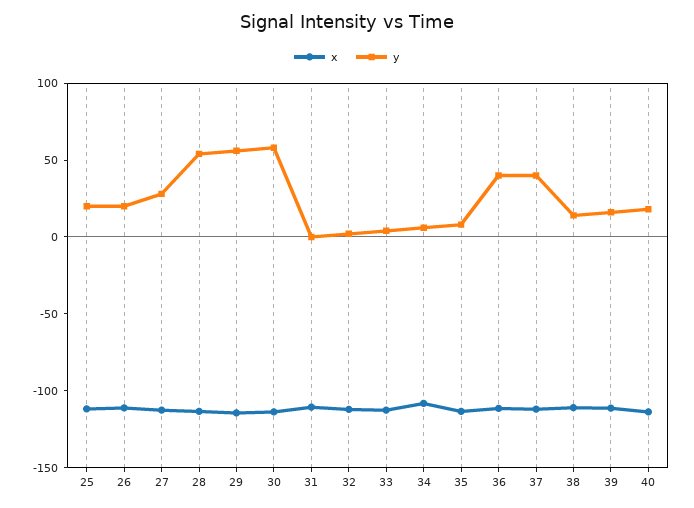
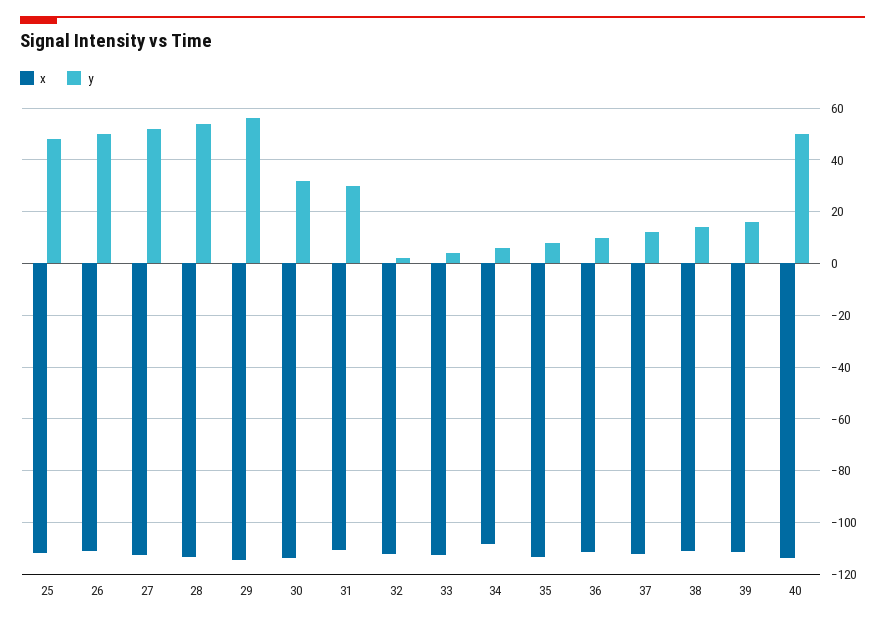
y, 25: 20 -> 47.5
y, 26: 20 -> 50
y, 27: 30 -> 52.5
y, 30: 60 -> 32.5
y, 31: 0 -> 30
y, 36: 40 -> 10
y, 37: 40 -> 12.5
y, 40: 20 -> 50

